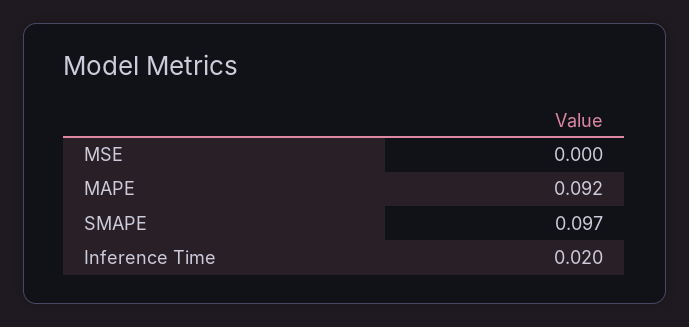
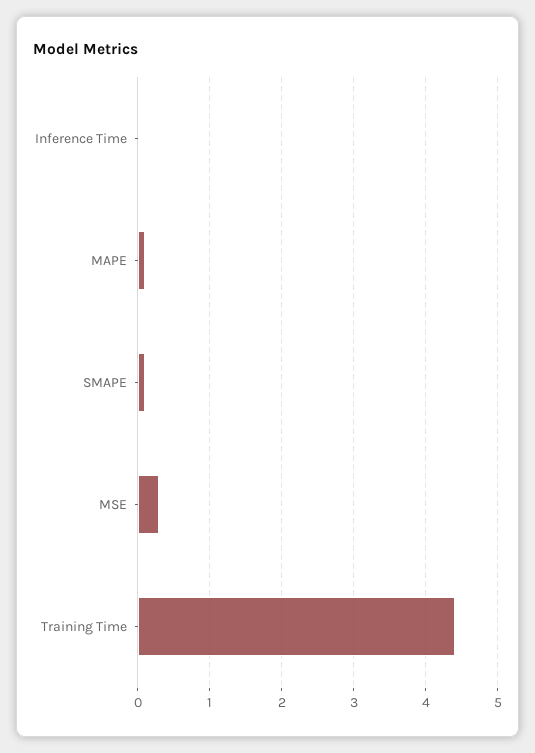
MSE: 0 -> 0.3
Training Time: none -> 4.4

